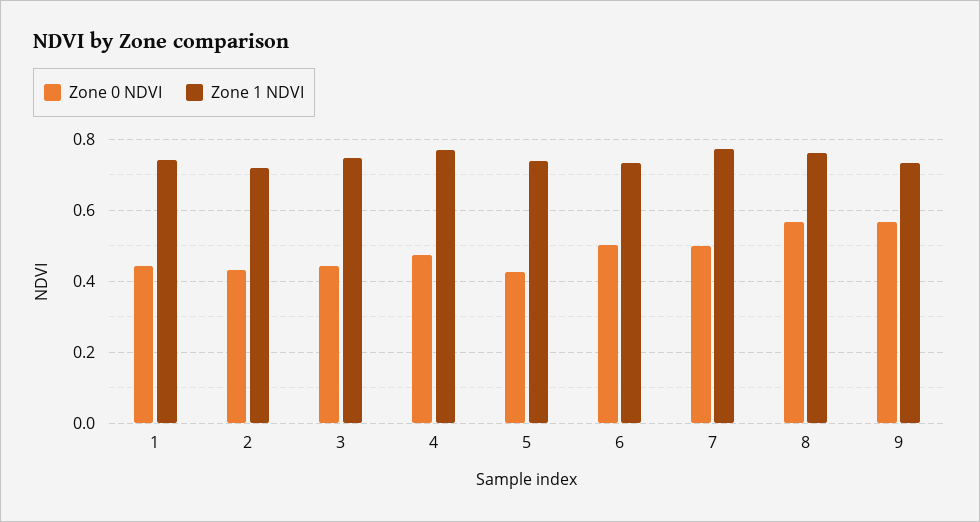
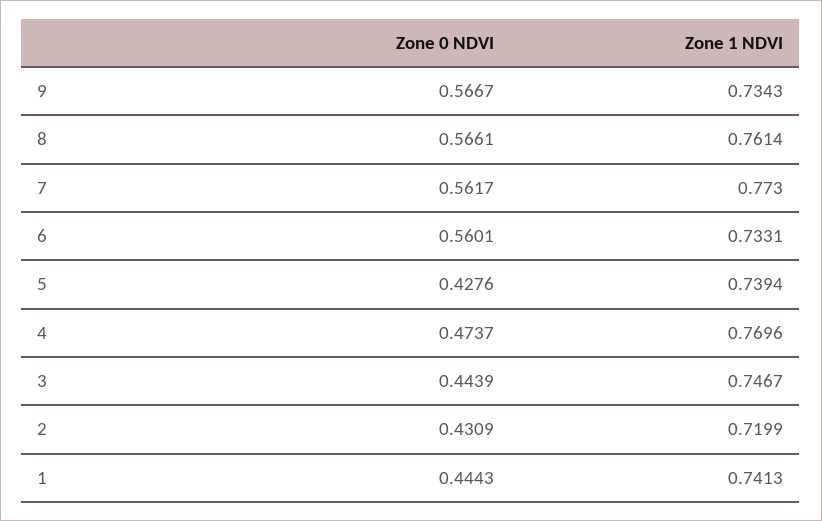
Zone 0 NDVI, 6: 0.5 -> 0.5601
Zone 0 NDVI, 7: 0.5 -> 0.5617

